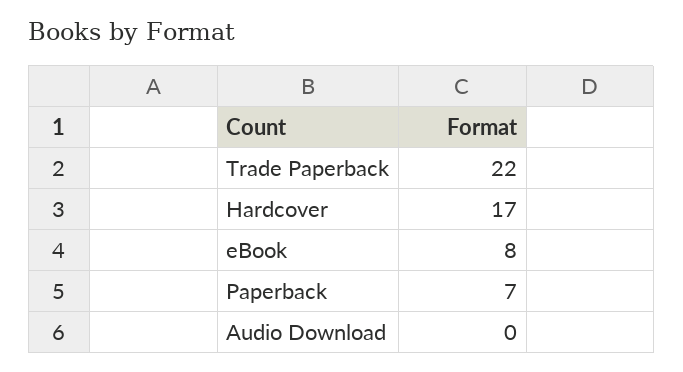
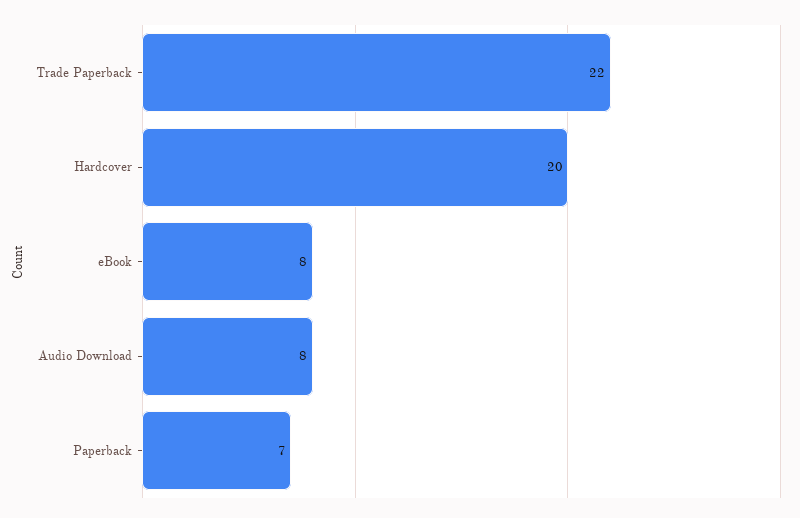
Hardcover: 17 -> 20
Audio Download: 0 -> 8

